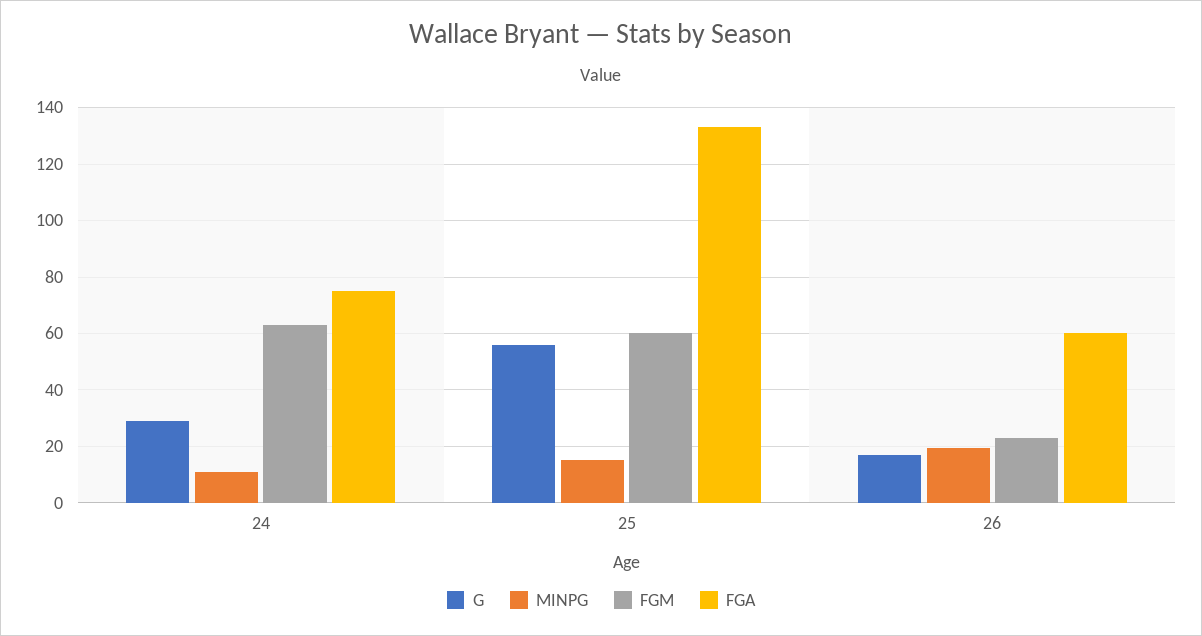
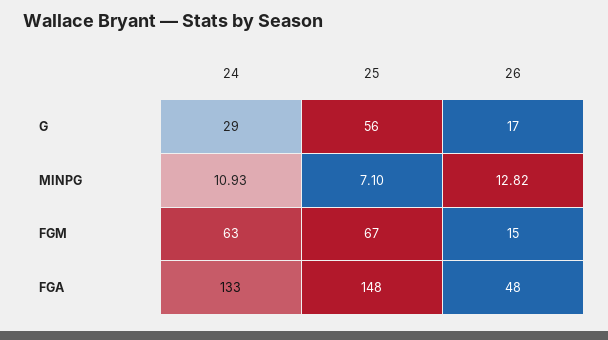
FGA, 24: 75 -> 133
MINPG, 25: 15 -> 7.1
FGM, 25: 60 -> 67
FGA, 25: 132.5 -> 148
MINPG, 26: 20 -> 12.82
FGM, 26: 22.5 -> 15
FGA, 26: 60 -> 48

